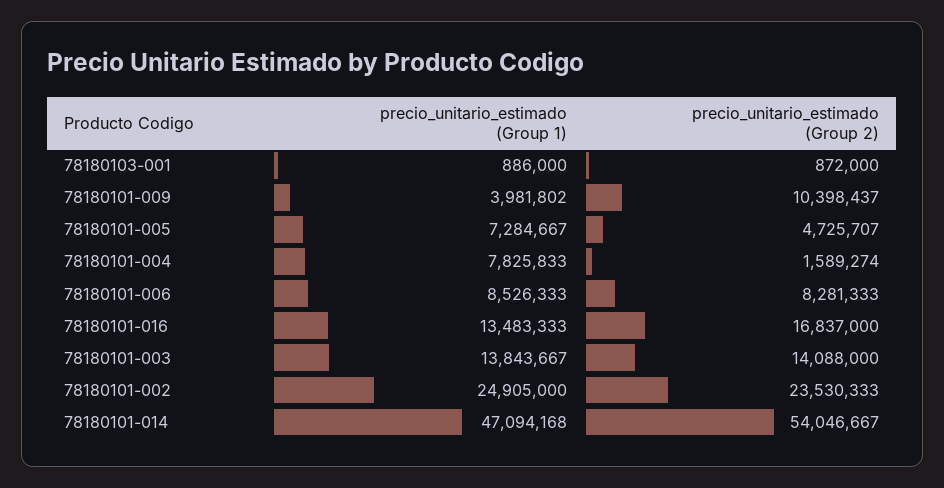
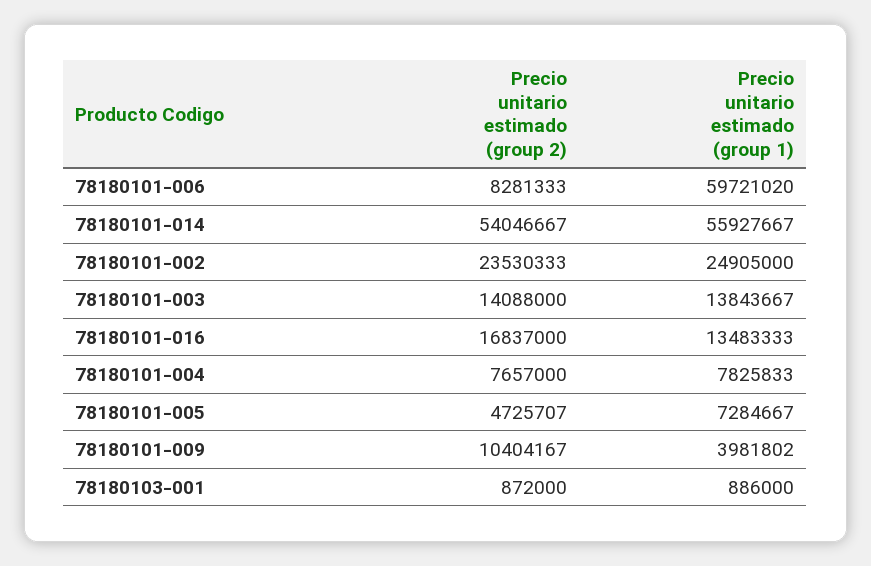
precio_unitario_estimado (Group 2), 78180101-009: 10398437 -> 10404167
precio_unitario_estimado (Group 2), 78180101-004: 1589274 -> 7657000
precio_unitario_estimado (Group 1), 78180101-006: 8526333 -> 59721020
precio_unitario_estimado (Group 1), 78180101-014: 47094168 -> 55927667

